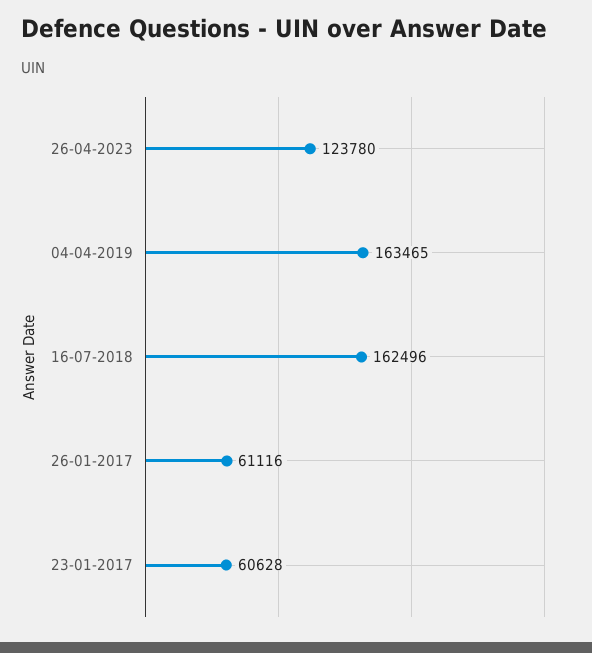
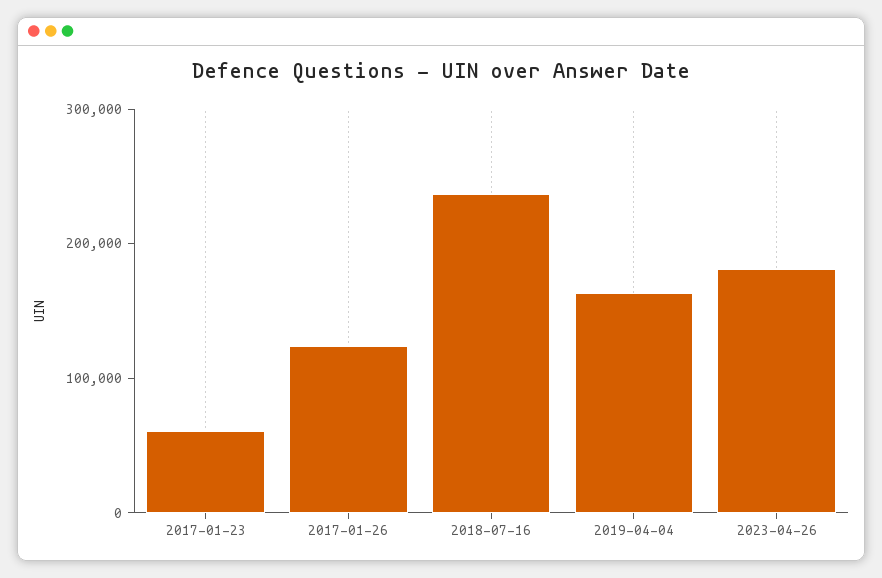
26-04-2023: 123780 -> 180000
16-07-2018: 162496 -> 240000
26-01-2017: 61116 -> 120000

